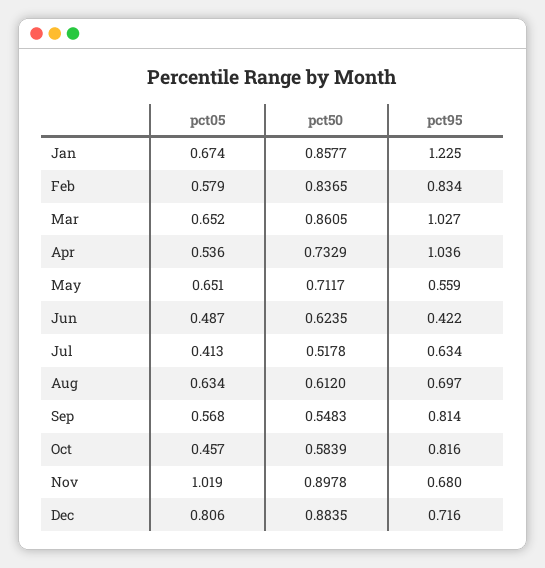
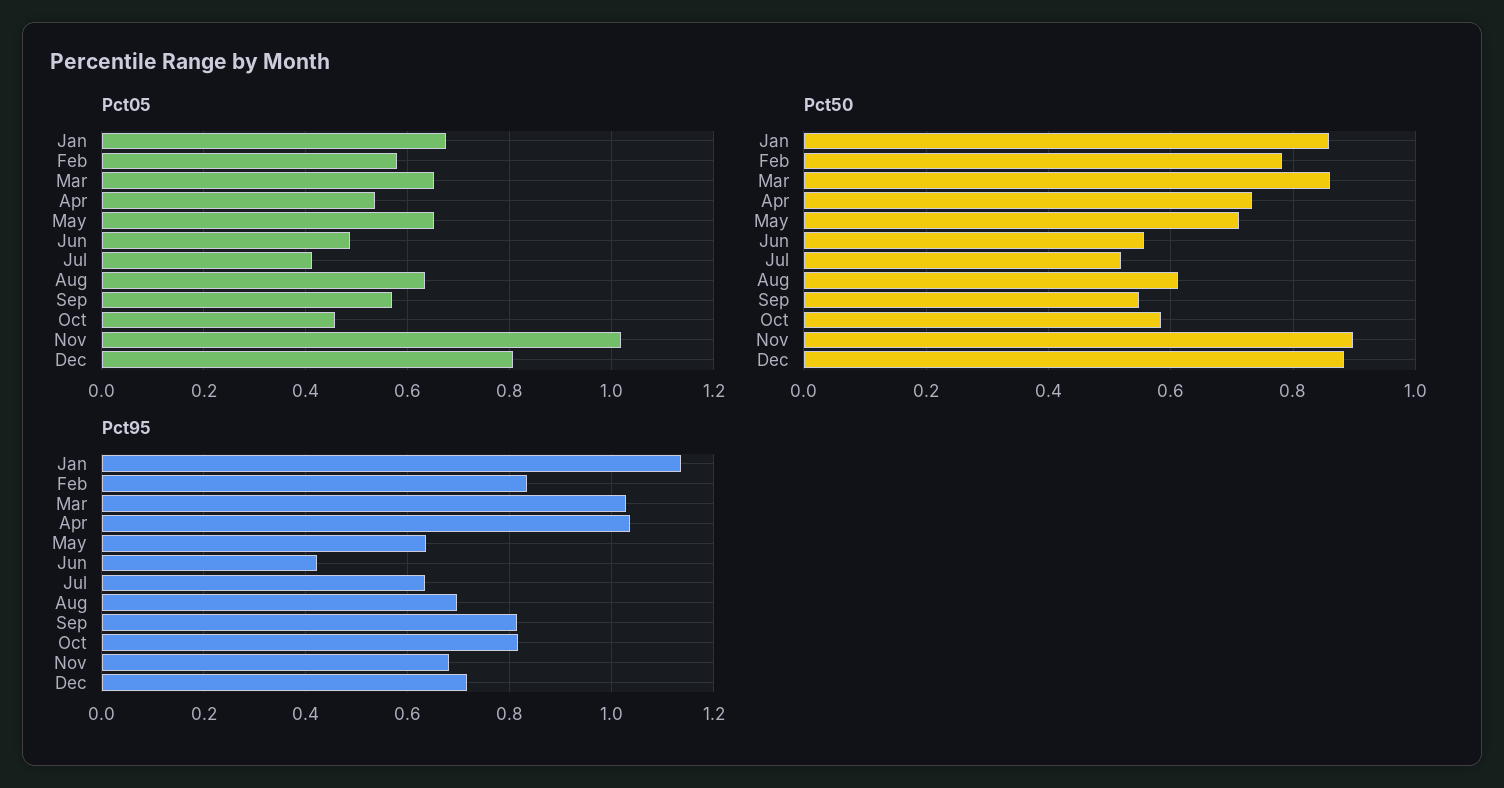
pct95, Jan: 1.225 -> 1.14
pct50, Feb: 0.8365 -> 0.78
pct95, May: 0.559 -> 0.64
pct50, Jun: 0.6235 -> 0.56

